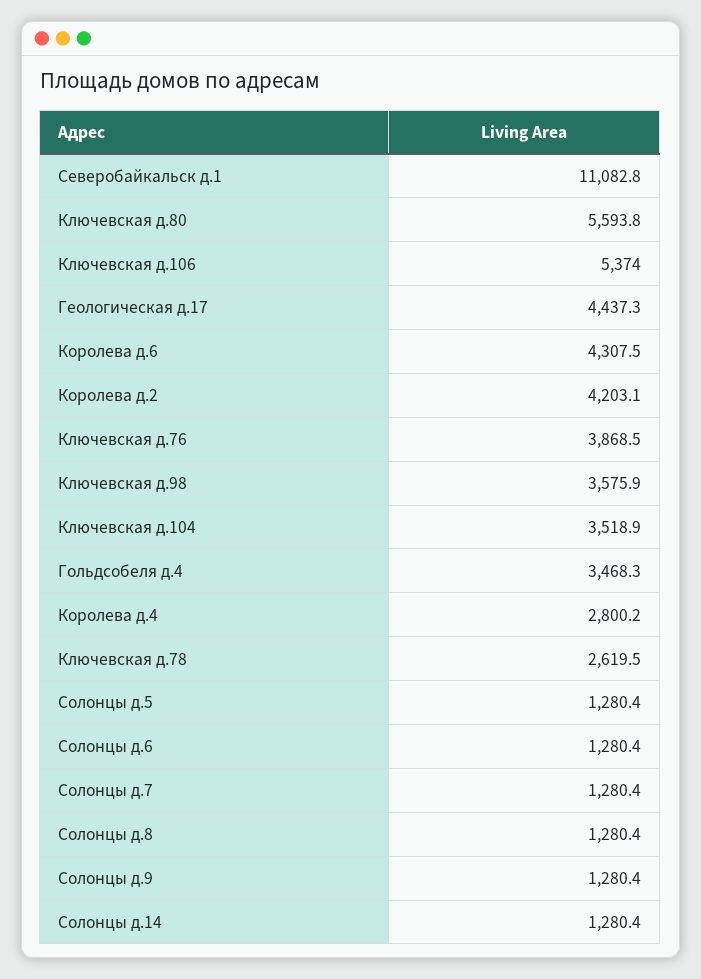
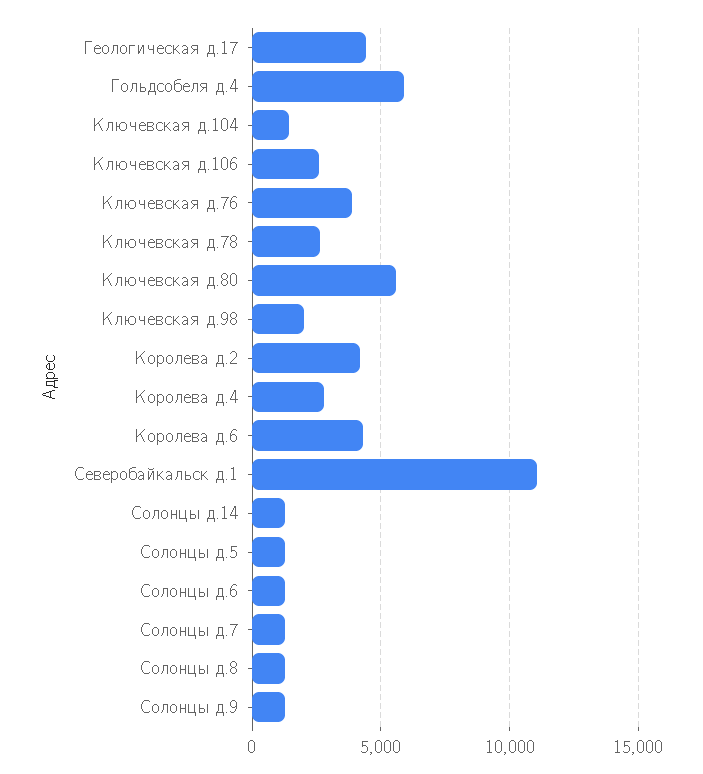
Ключевская д.106: 5374 -> 2500
Ключевская д.98: 3575.9 -> 2000
Ключевская д.104: 3518.9 -> 1500
Гольдсобеля д.4: 3468.3 -> 6000

